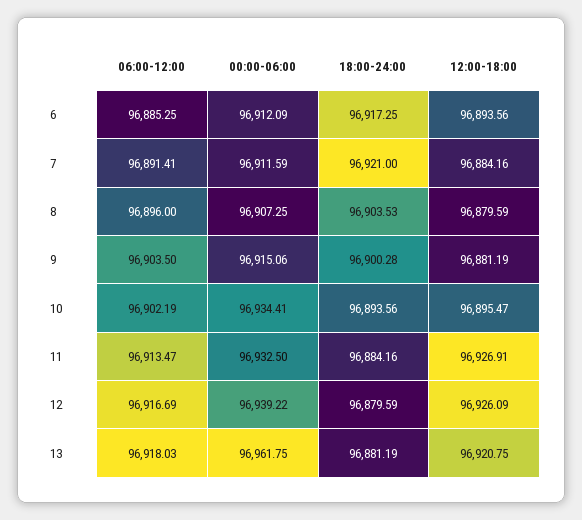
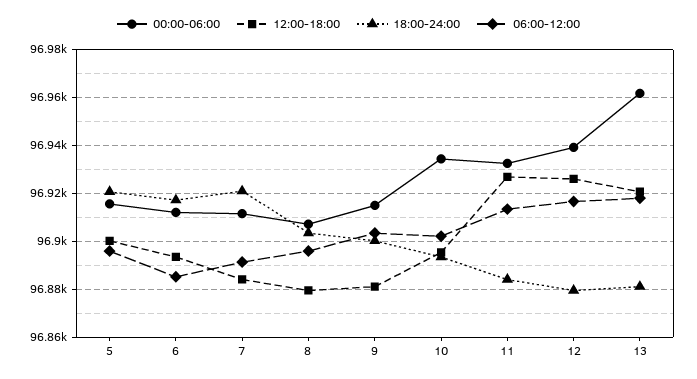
00:00-06:00, 5: none -> 96915
12:00-18:00, 5: none -> 96900
18:00-24:00, 5: none -> 96920
06:00-12:00, 5: none -> 96895

